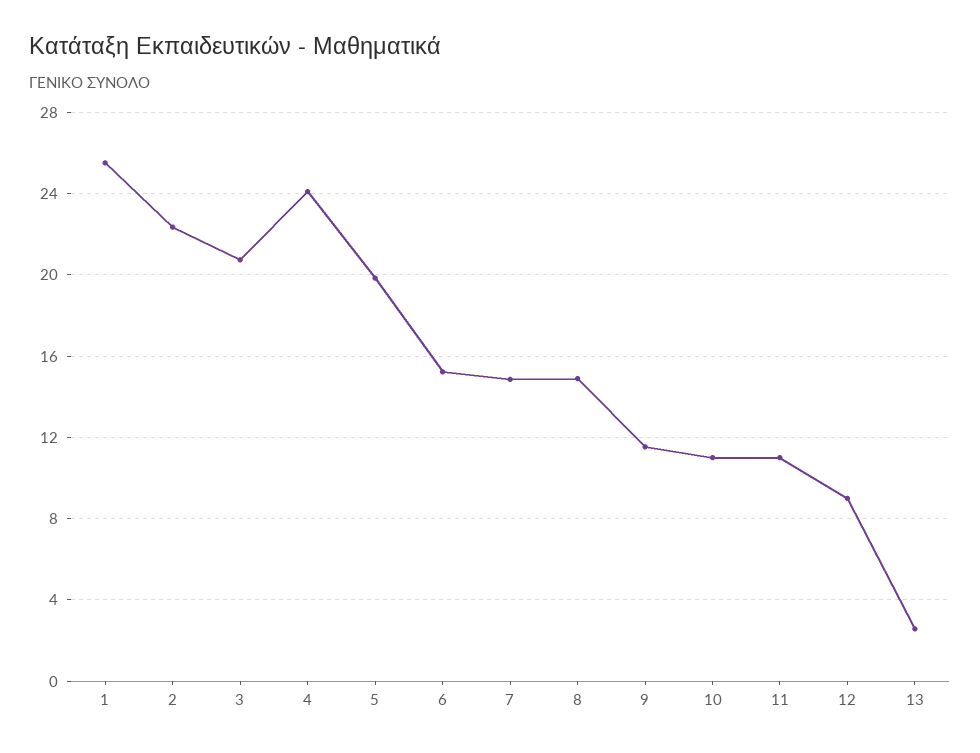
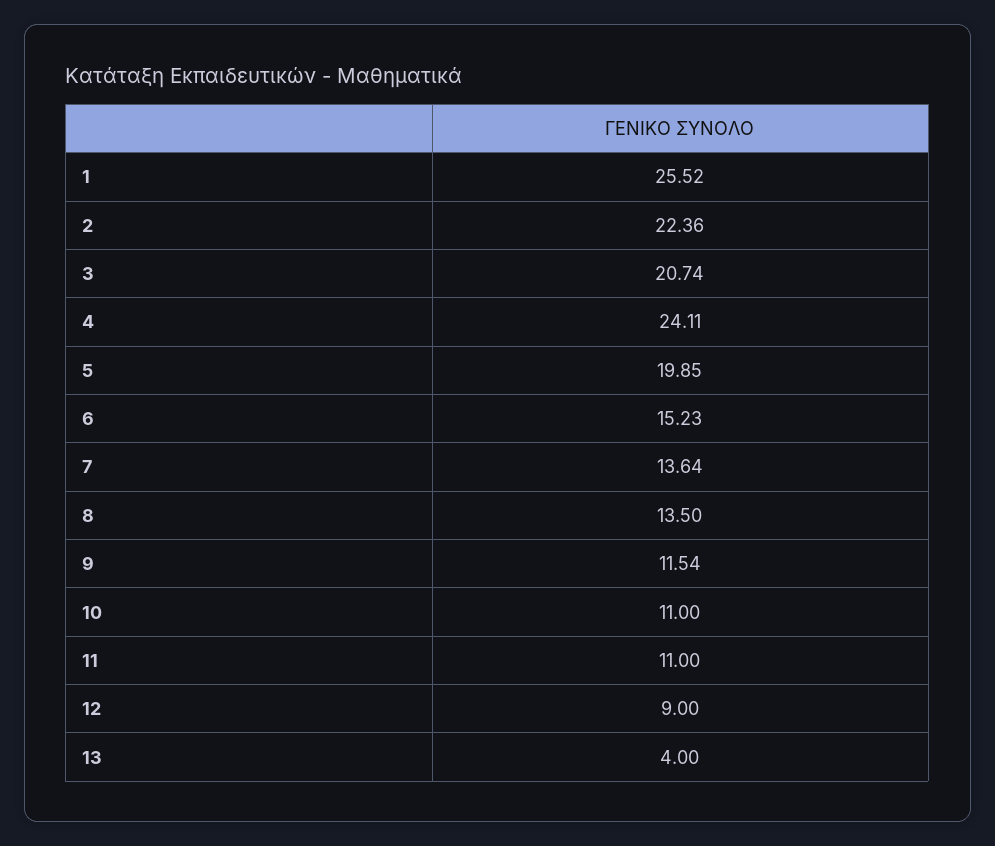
7: 15 -> 13.64
8: 15 -> 13.5
13: 2.5 -> 4

